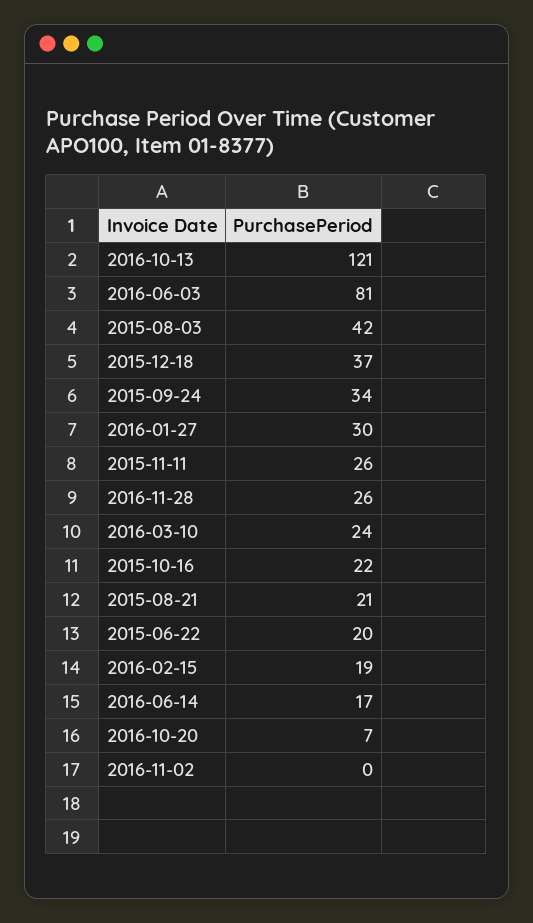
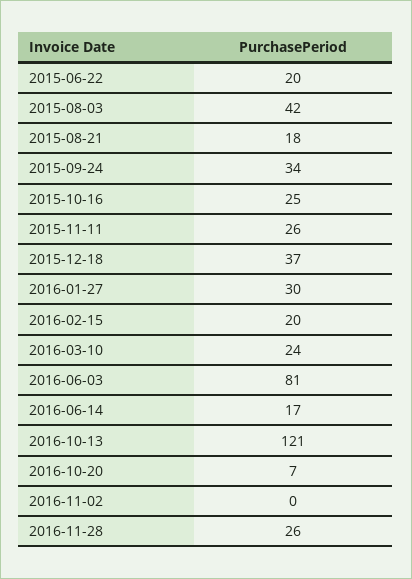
2015-10-16: 22 -> 25
2015-08-21: 21 -> 18
2016-02-15: 19 -> 20

